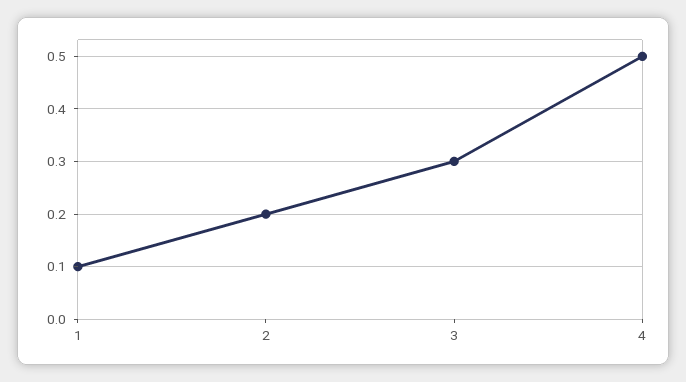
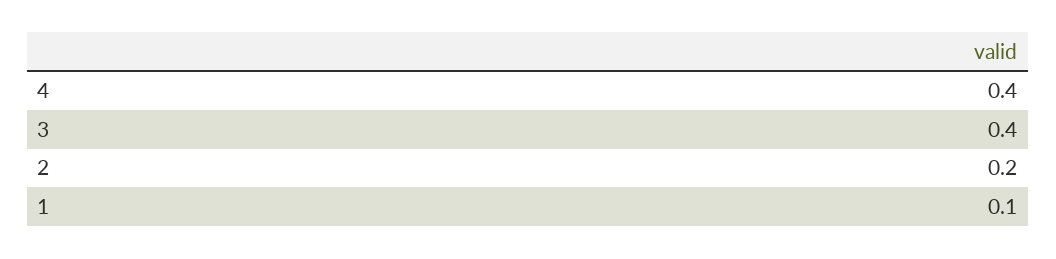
3: 0.3 -> 0.4
4: 0.5 -> 0.4

